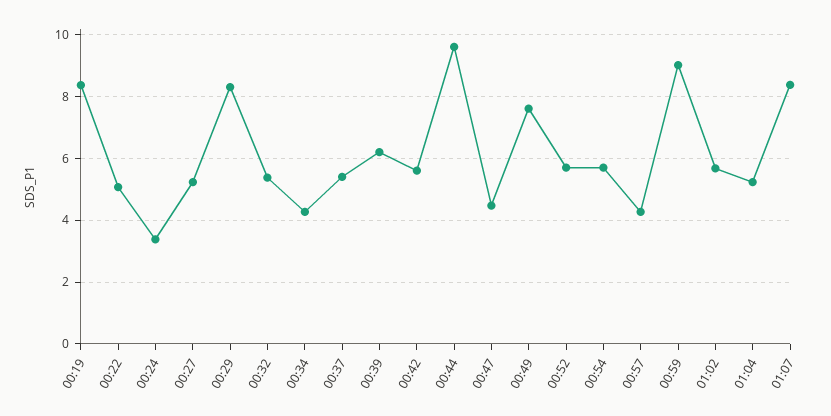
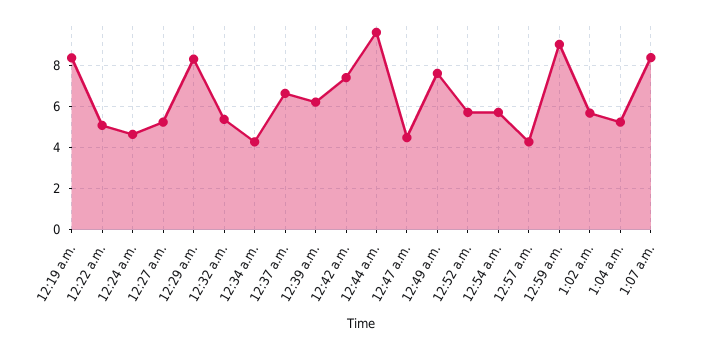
00:24: 3.4 -> 4.5
00:37: 5.4 -> 6.5
00:42: 5.6 -> 7.5

